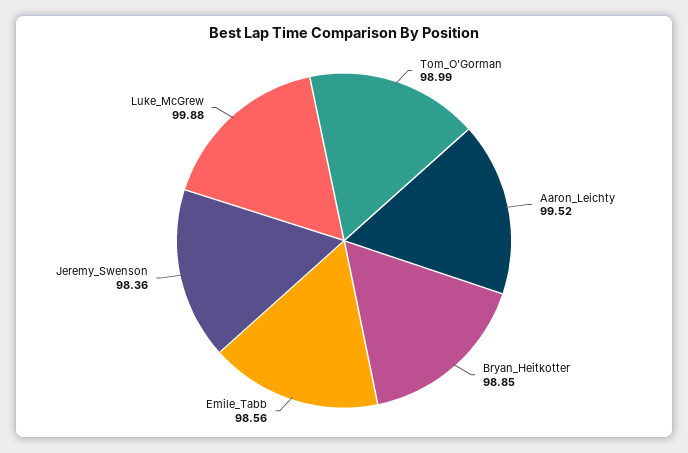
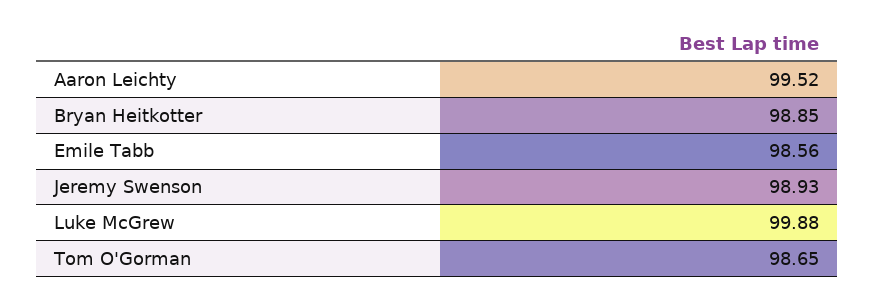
Tom_O'Gorman: 98.99 -> 98.65
Jeremy_Swenson: 98.36 -> 98.93

